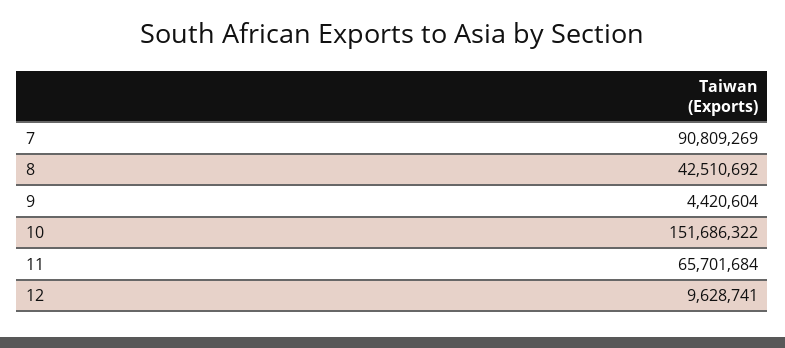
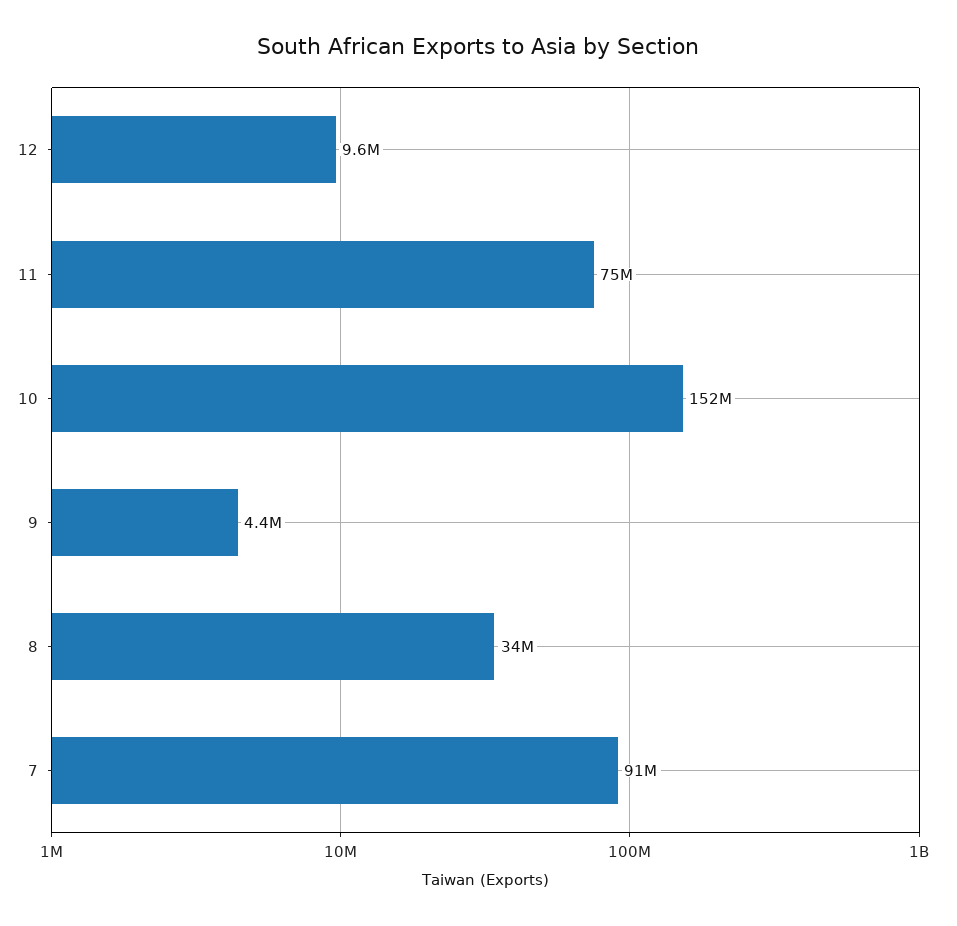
8: 42510692 -> 34000000
11: 65701684 -> 75000000

